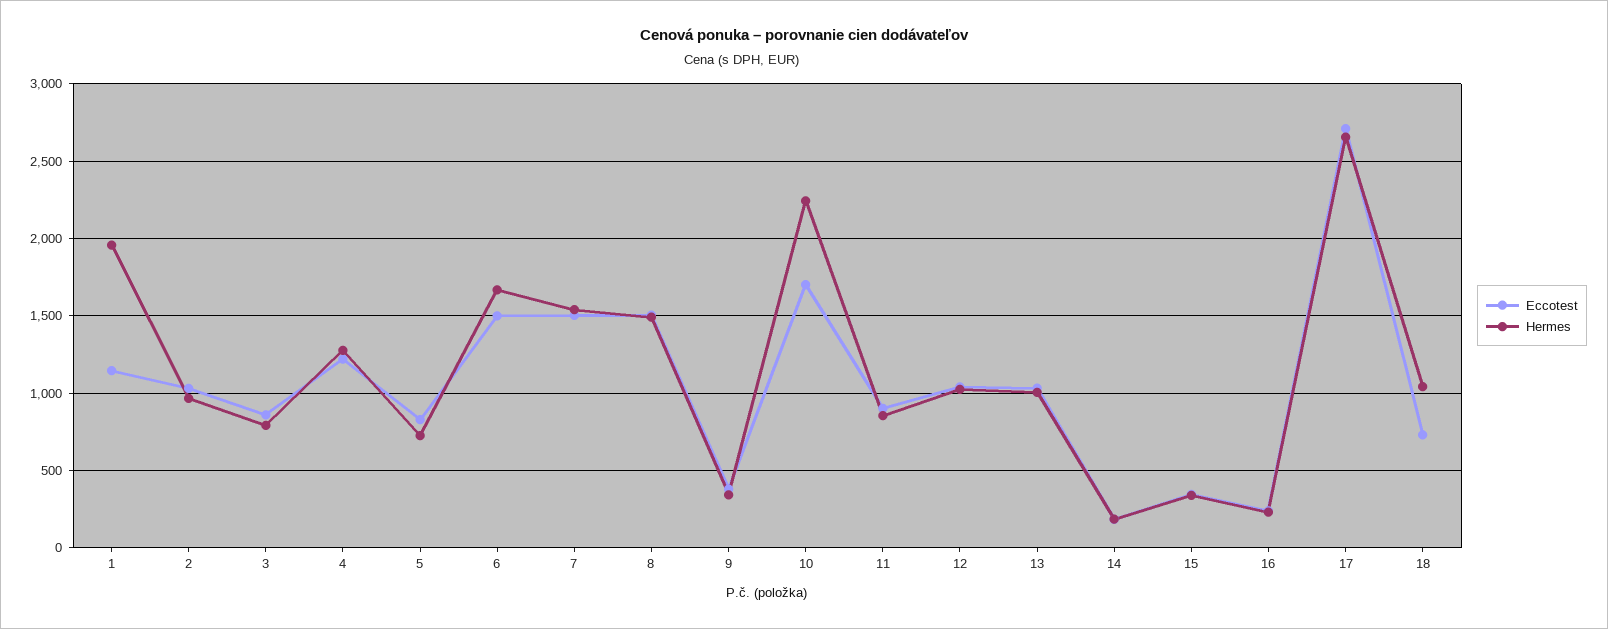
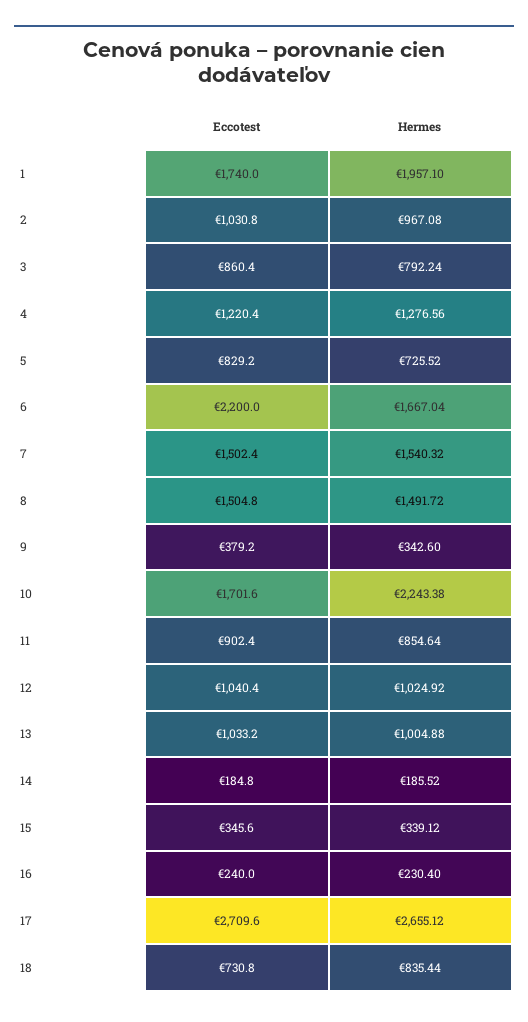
Eccotest, 1: 1150 -> 1740
Eccotest, 6: 1500 -> 2200
Hermes, 18: 1050 -> 835.44

